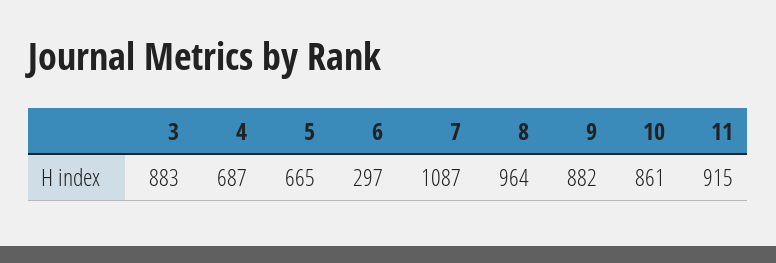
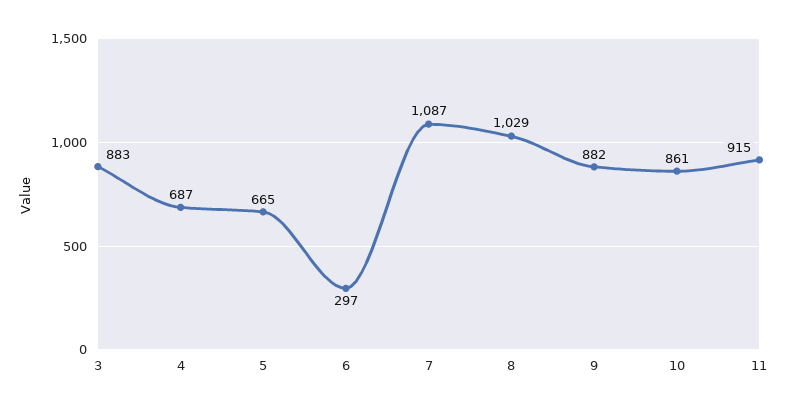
8: 964 -> 1029

